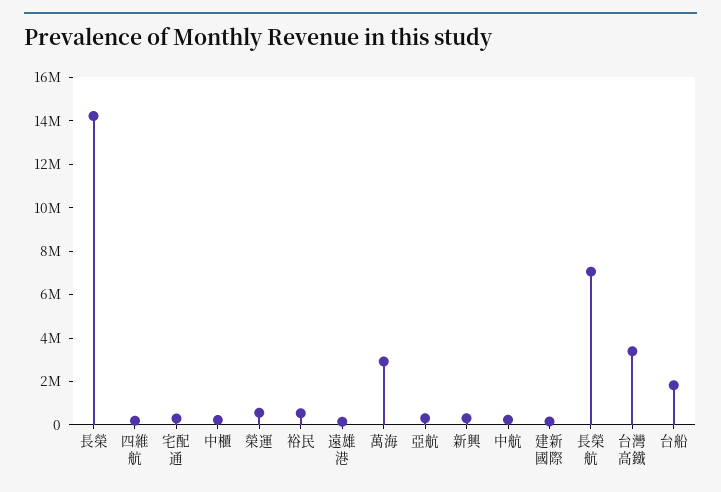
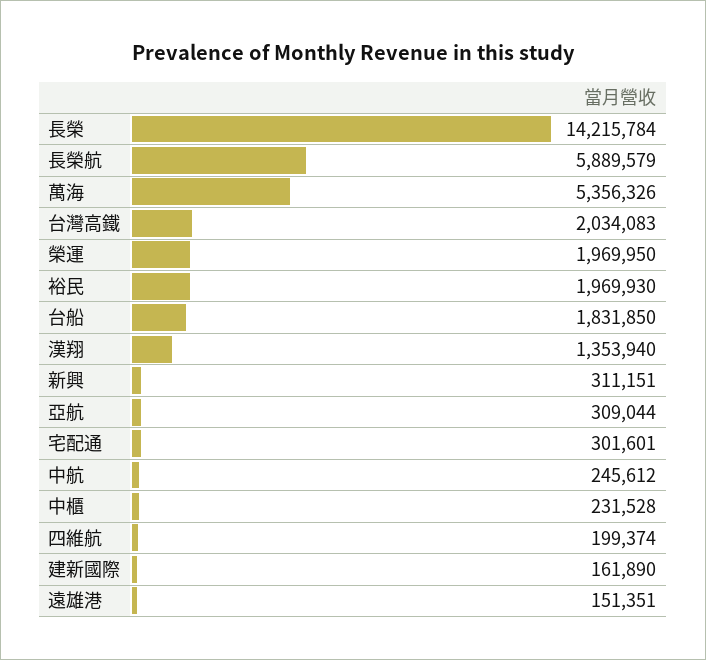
榮運: 500000 -> 1969950
裕民: 500000 -> 1969930
萬海: 3000000 -> 5356326
長榮航: 7000000 -> 5889579
台灣高鐵: 3500000 -> 2034083
漢翔: none -> 1353940

